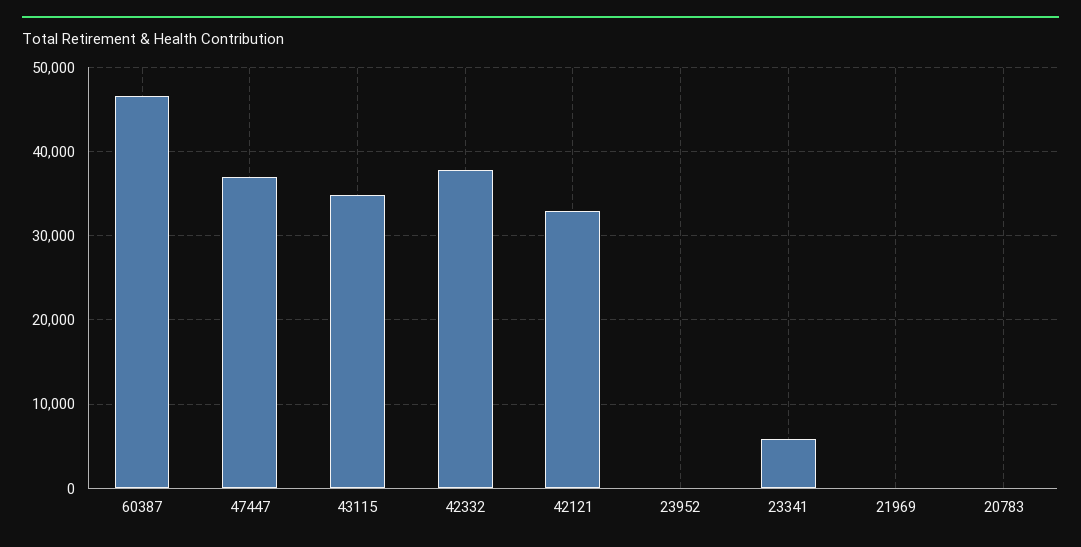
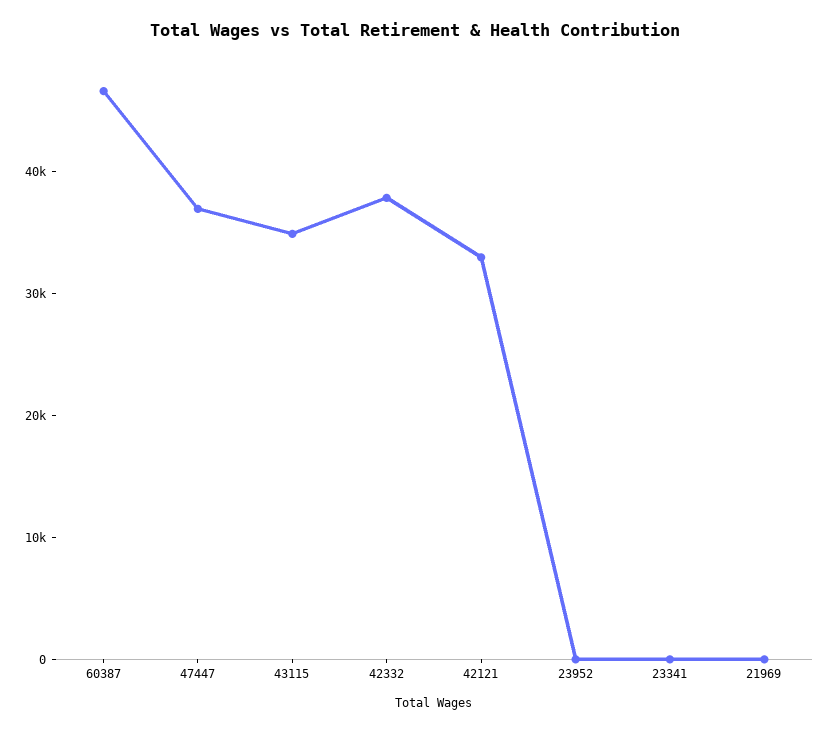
23341: 6000 -> 0
20783: 0 -> none

